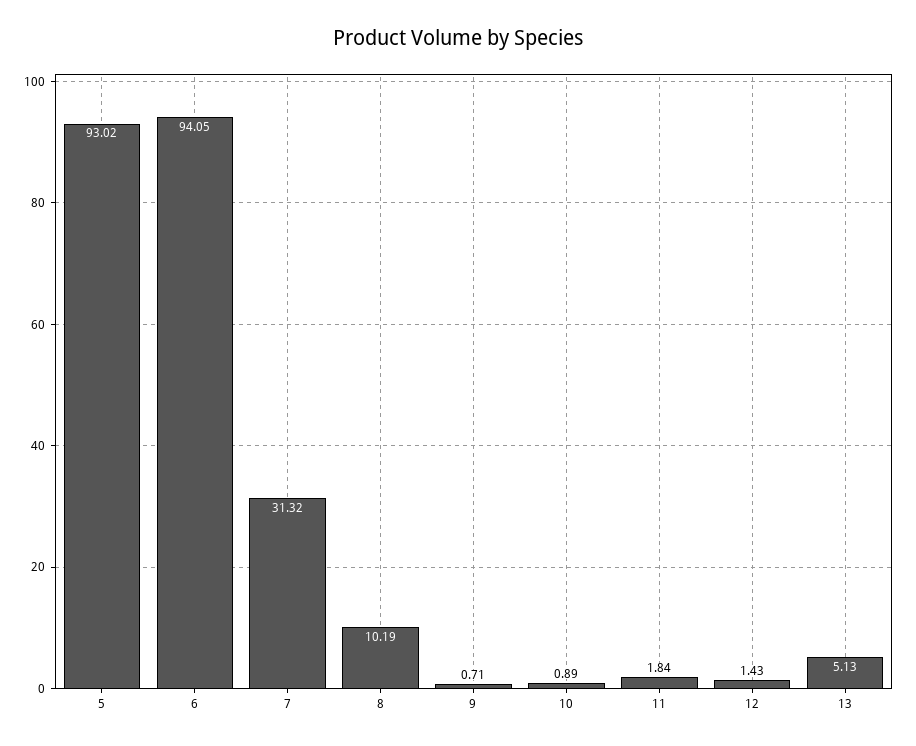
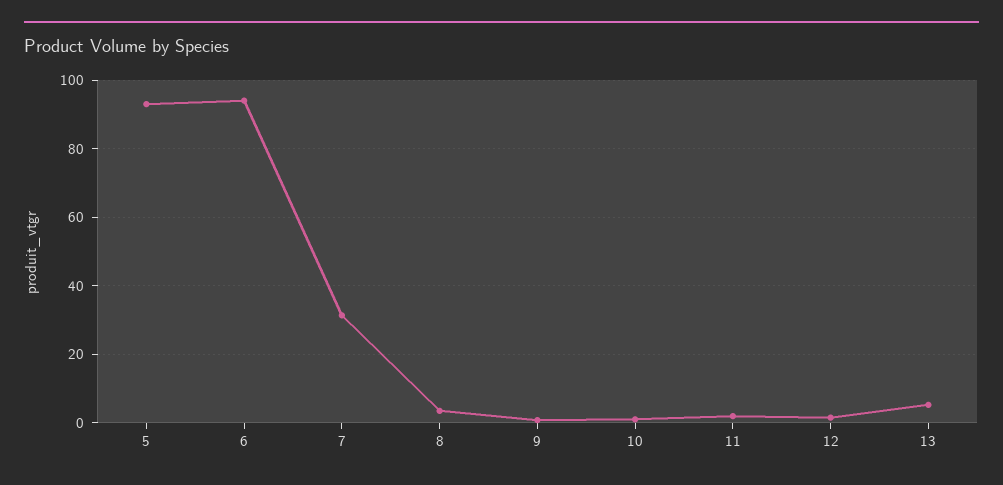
8: 10.19 -> 4

